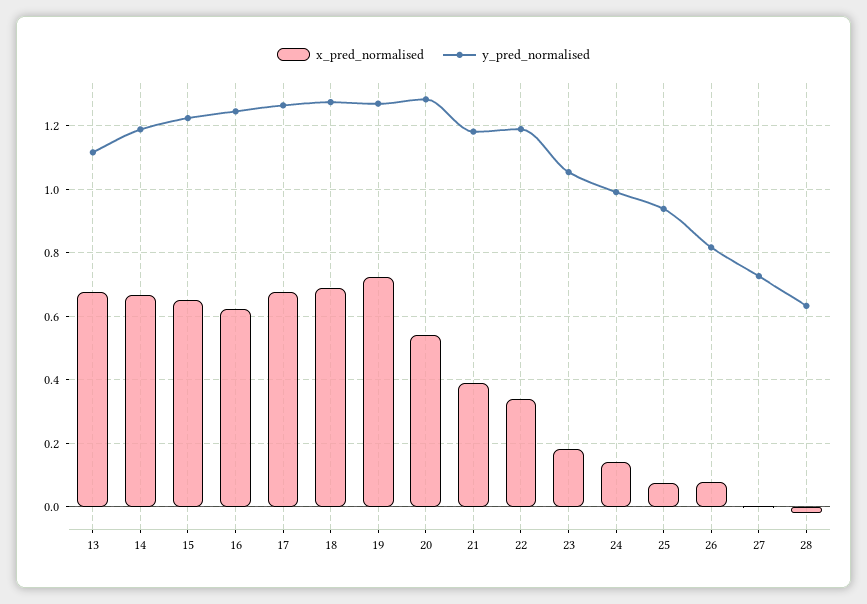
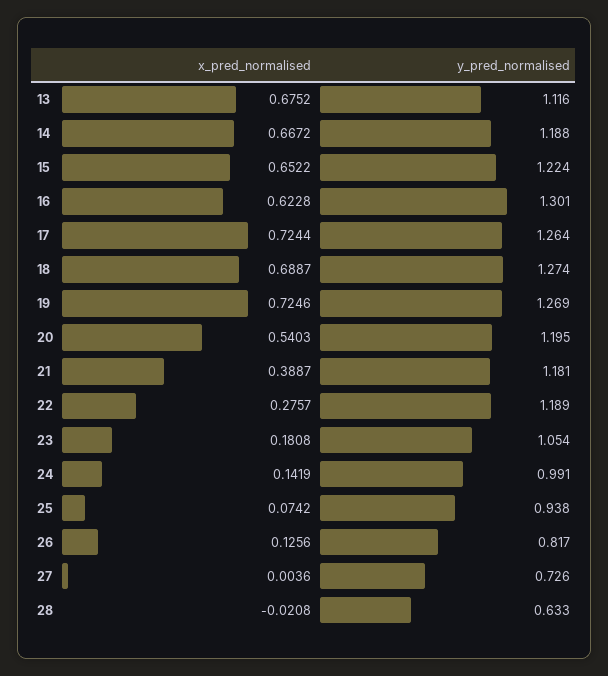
y_pred_normalised, 16: 1.24 -> 1.301
x_pred_normalised, 17: 0.68 -> 0.7244
y_pred_normalised, 20: 1.28 -> 1.195
x_pred_normalised, 22: 0.34 -> 0.2757
x_pred_normalised, 26: 0.08 -> 0.1256

